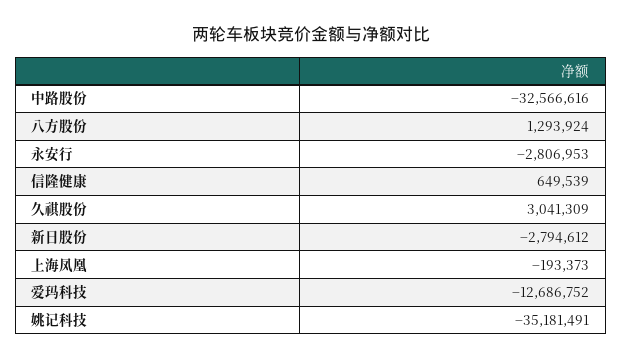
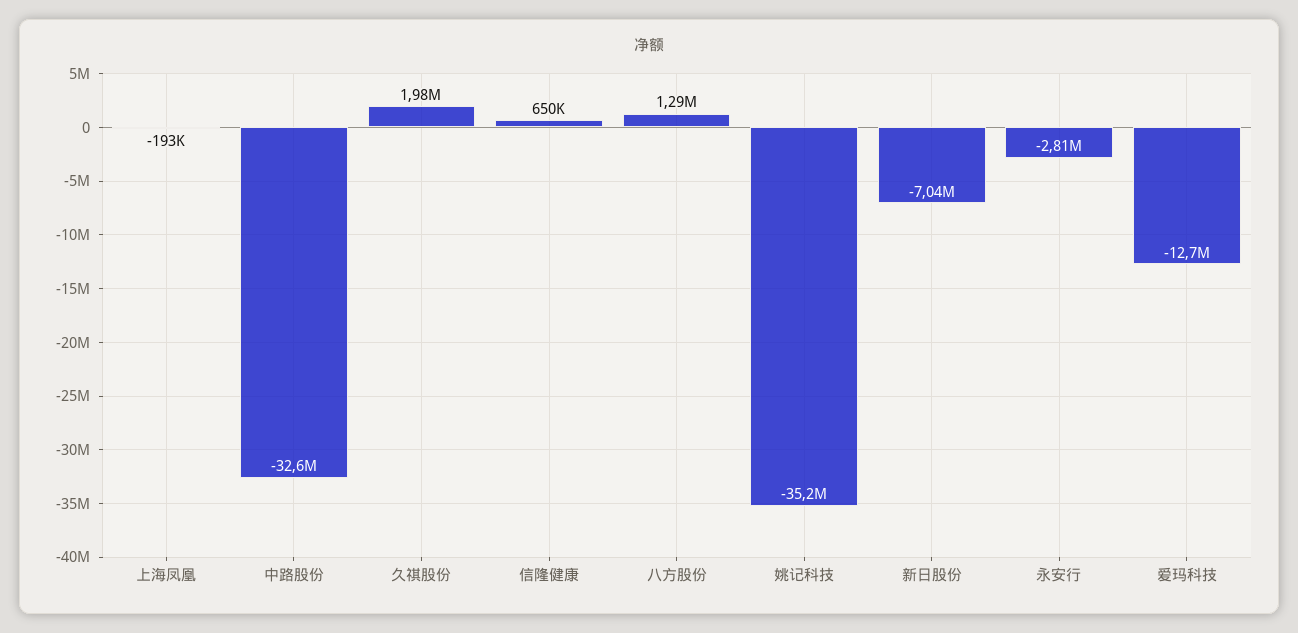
久祺股份: 3041309 -> 1980000
新日股份: -2794612 -> -7040000

